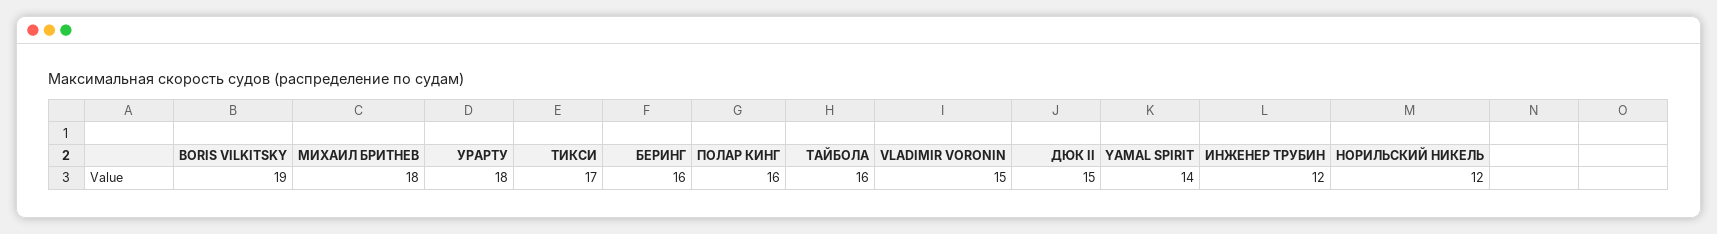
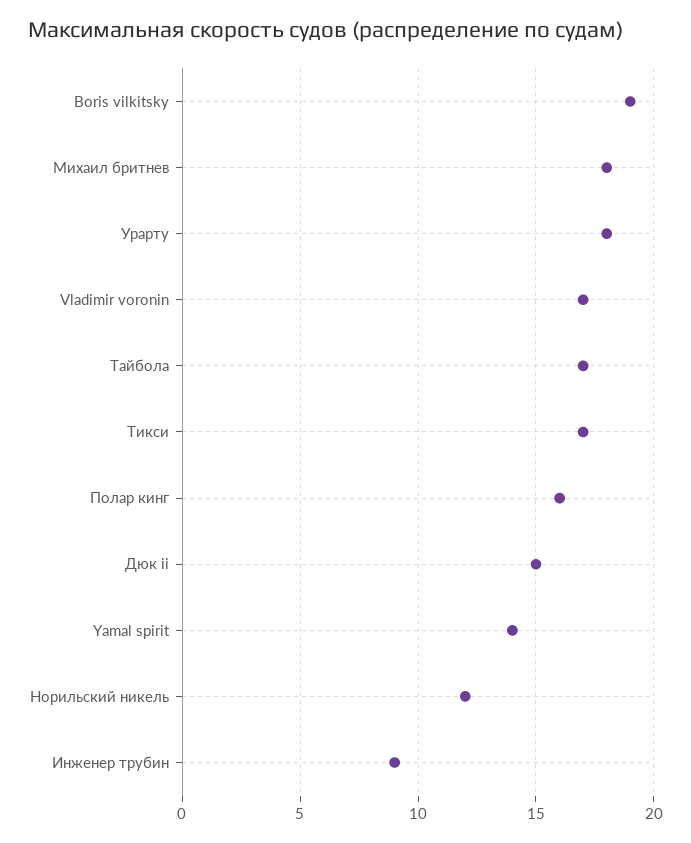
БЕРИНГ: 16 -> none
ТАЙБОЛА: 16 -> 17
VLADIMIR VORONIN: 15 -> 17
ИНЖЕНЕР ТРУБИН: 12 -> 9

